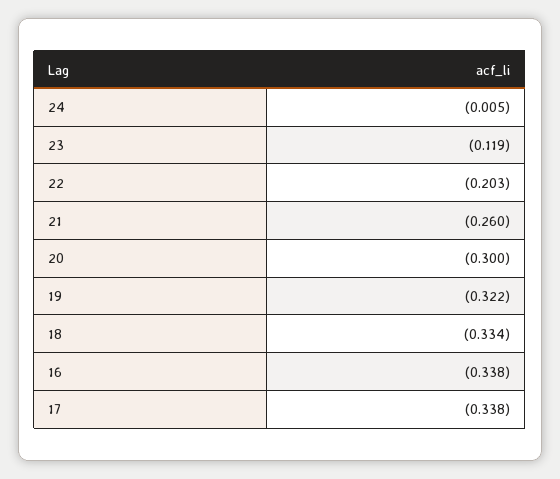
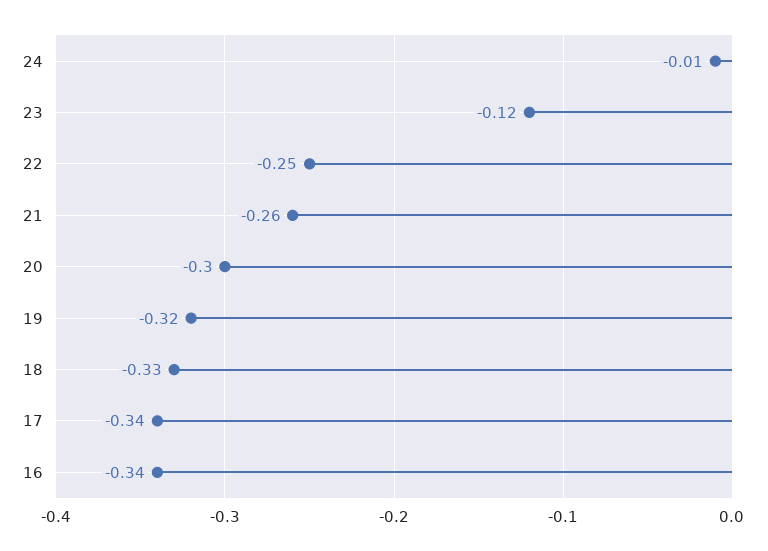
22: -0.203 -> -0.25

